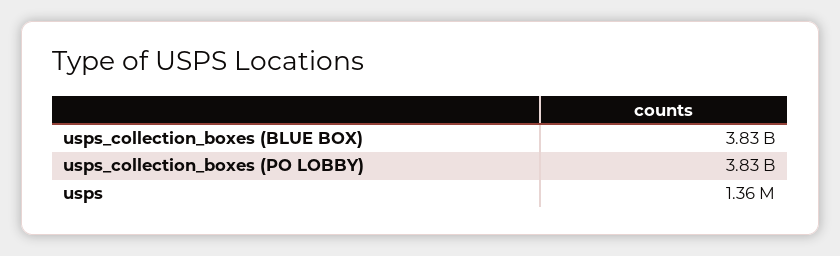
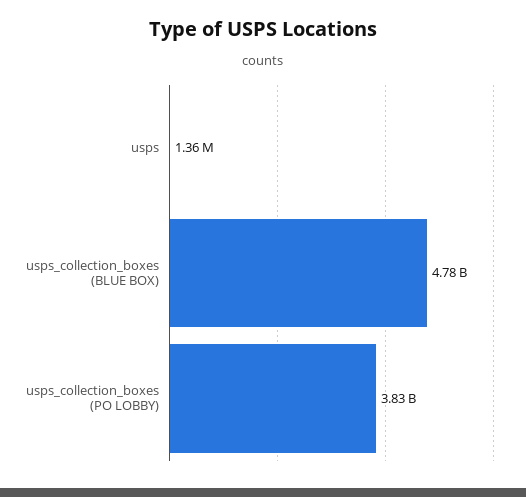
usps_collection_boxes (BLUE BOX): 3830000000 -> 4780000000

